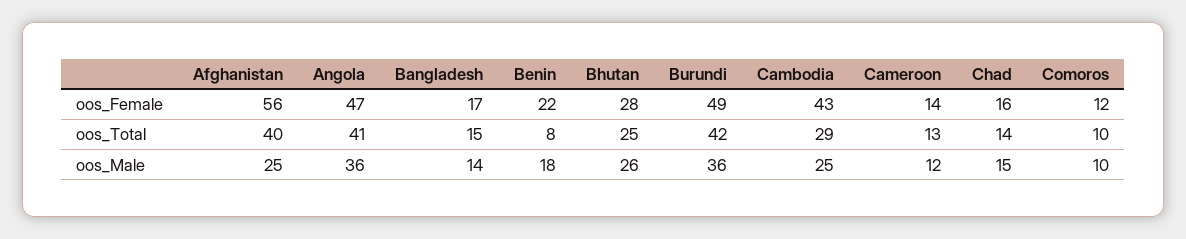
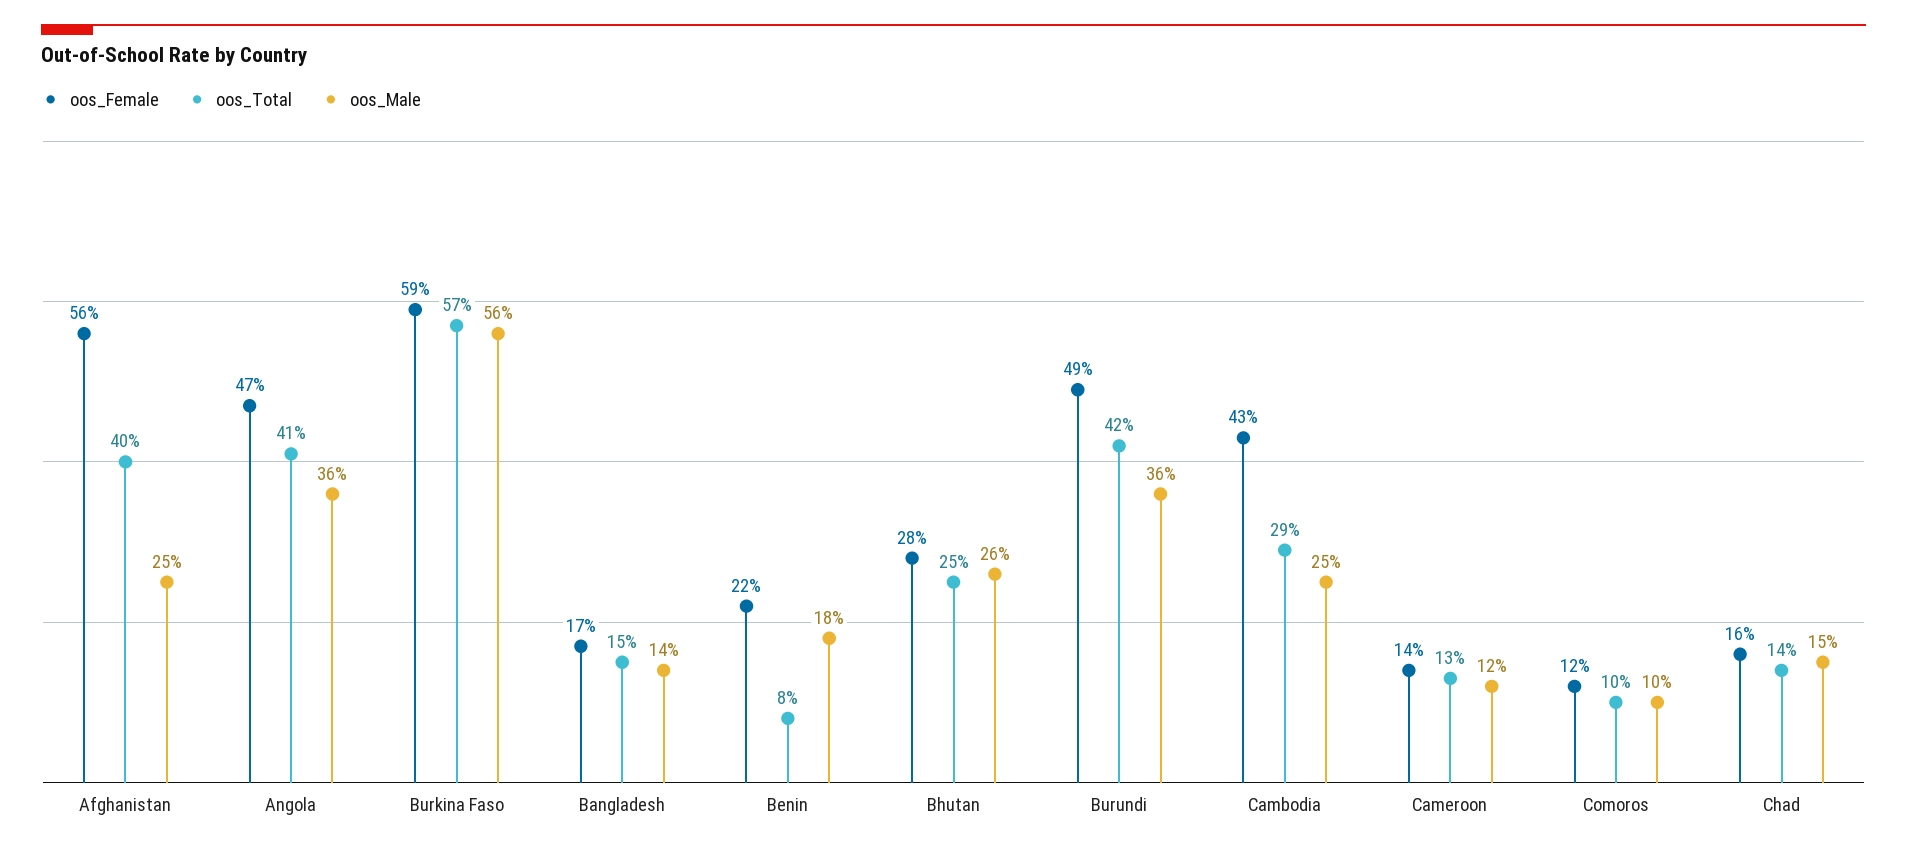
oos_Female, Burkina Faso: none -> 59
oos_Total, Burkina Faso: none -> 57
oos_Male, Burkina Faso: none -> 56

